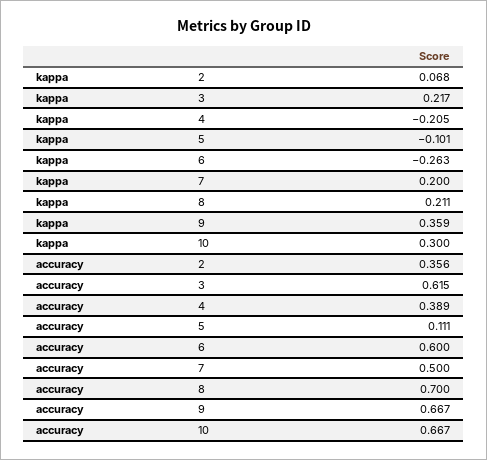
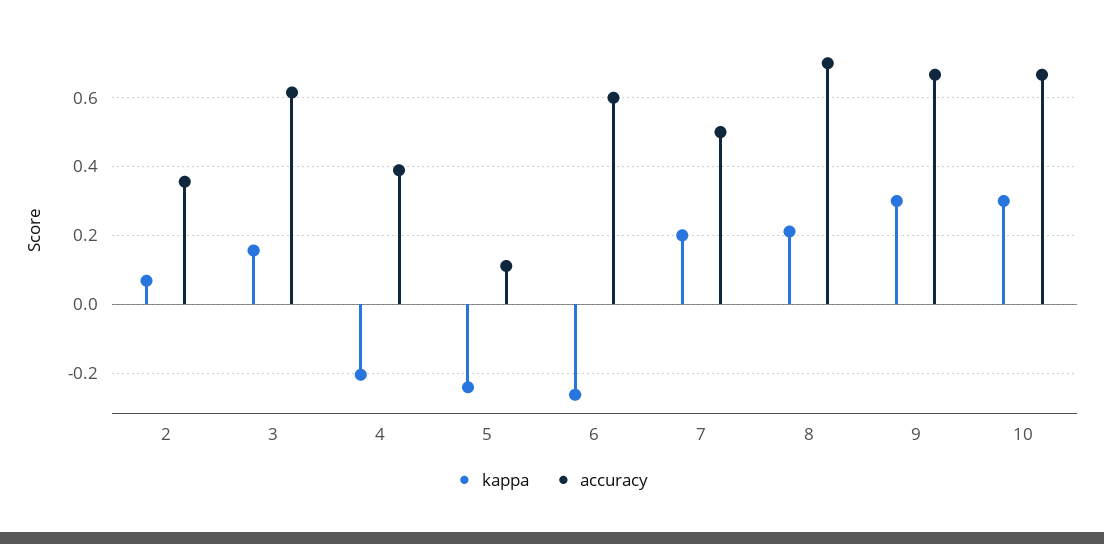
kappa, 3: 0.217 -> 0.16
kappa, 5: -0.101 -> -0.24
kappa, 9: 0.359 -> 0.3

